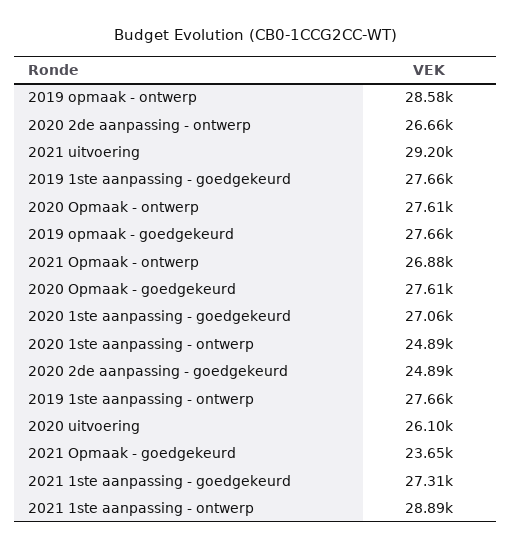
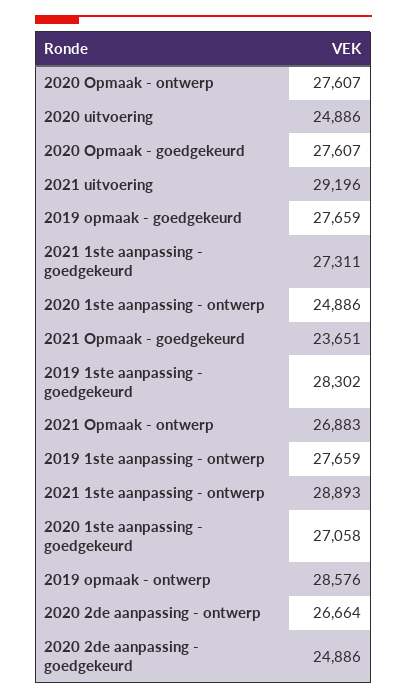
2019 1ste aanpassing - goedgekeurd: 27660 -> 28302
2020 uitvoering: 26100 -> 24886

